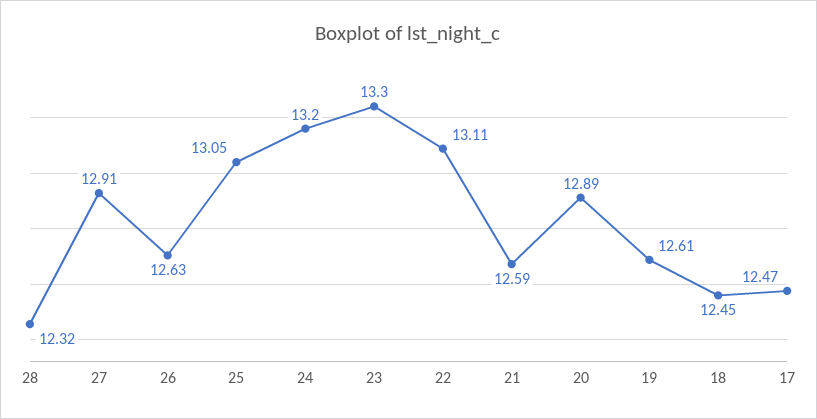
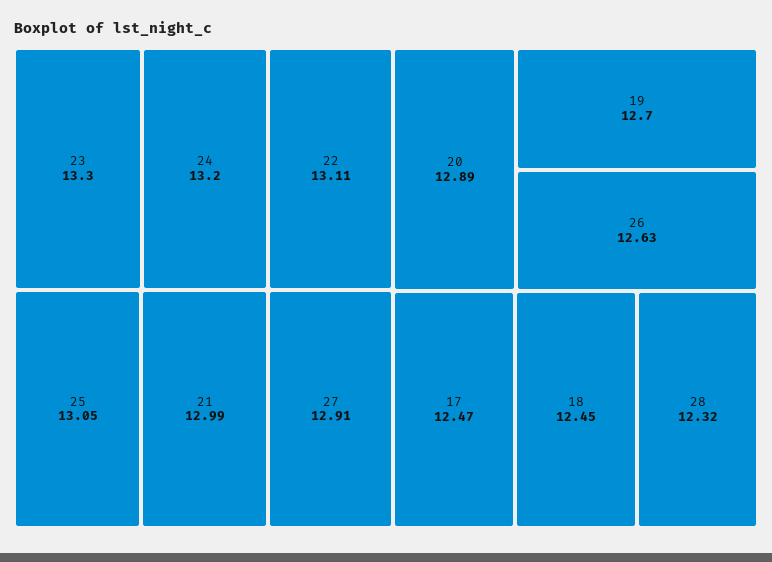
21: 12.59 -> 12.99
19: 12.61 -> 12.7

